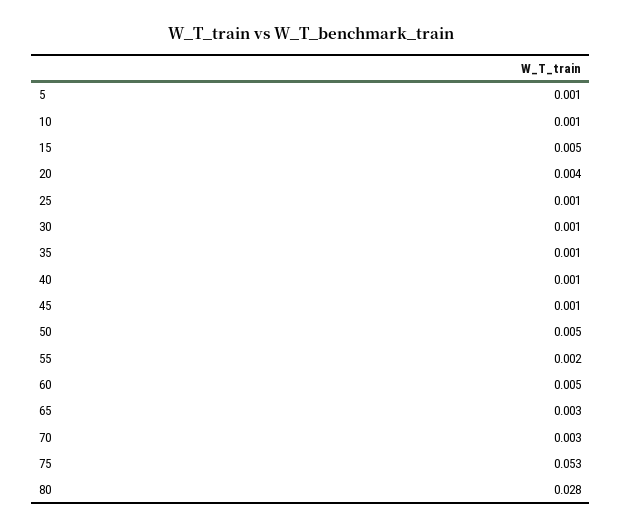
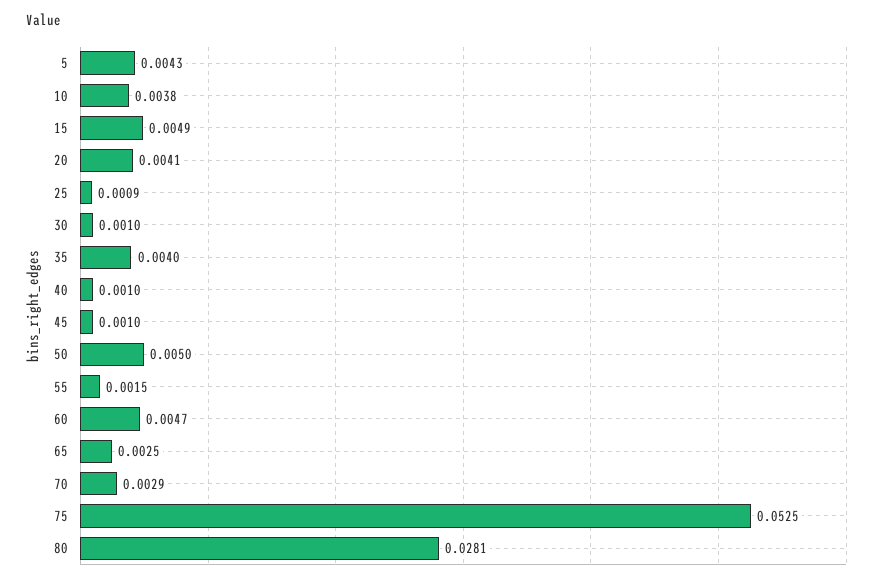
5: 0.001 -> 0.0043
10: 0.001 -> 0.0038
35: 0.001 -> 0.004

